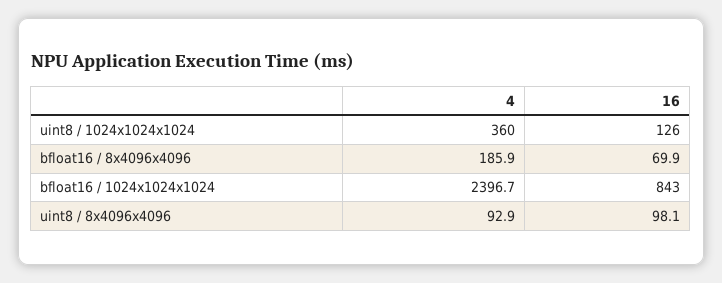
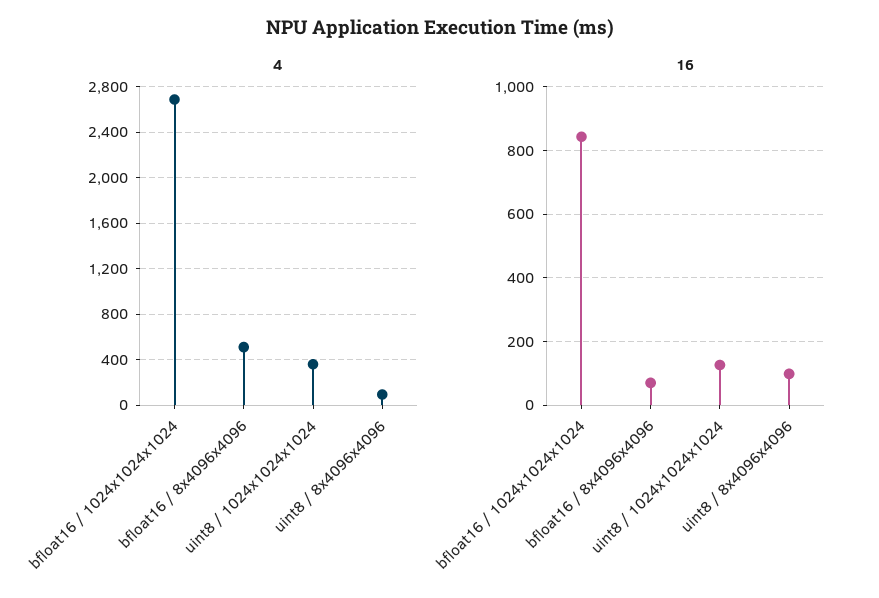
4, bfloat16 / 8x4096x4096: 185.9 -> 500
4, bfloat16 / 1024x1024x1024: 2396.7 -> 2700

